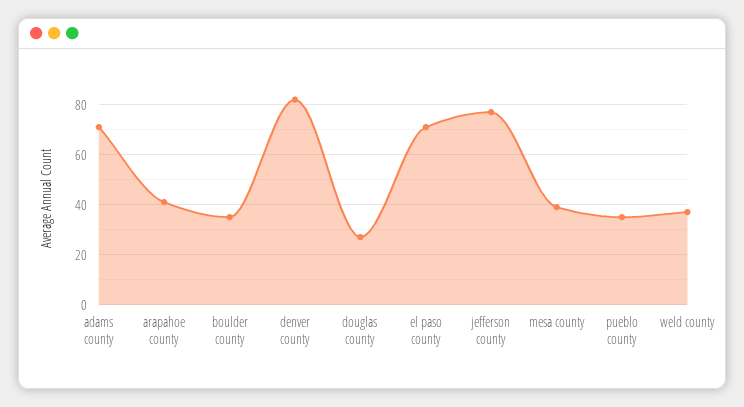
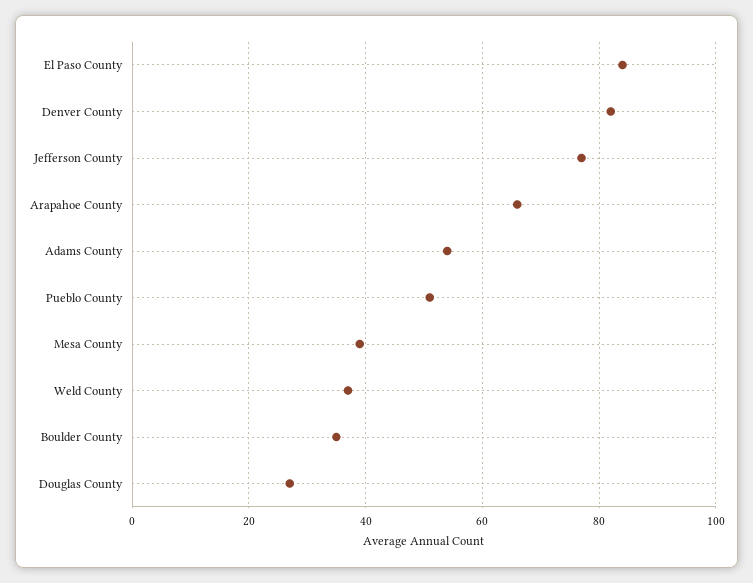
adams county: 70 -> 55
arapahoe county: 40 -> 65
el paso county: 70 -> 85
pueblo county: 35 -> 50

